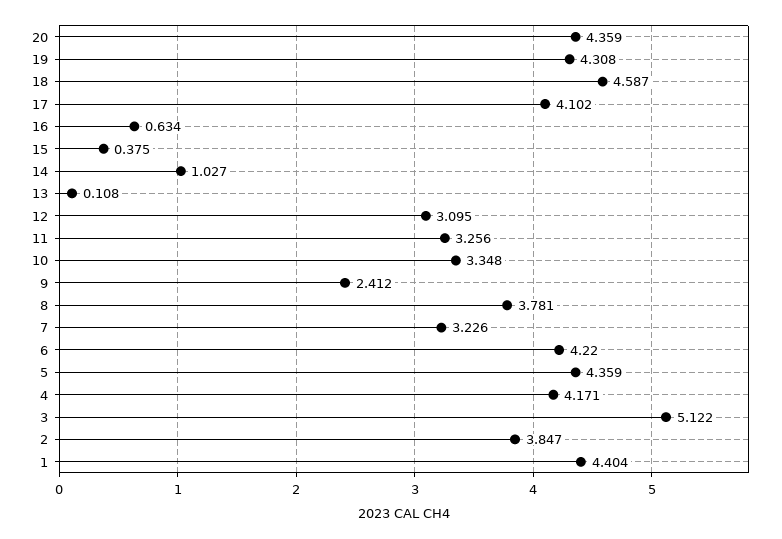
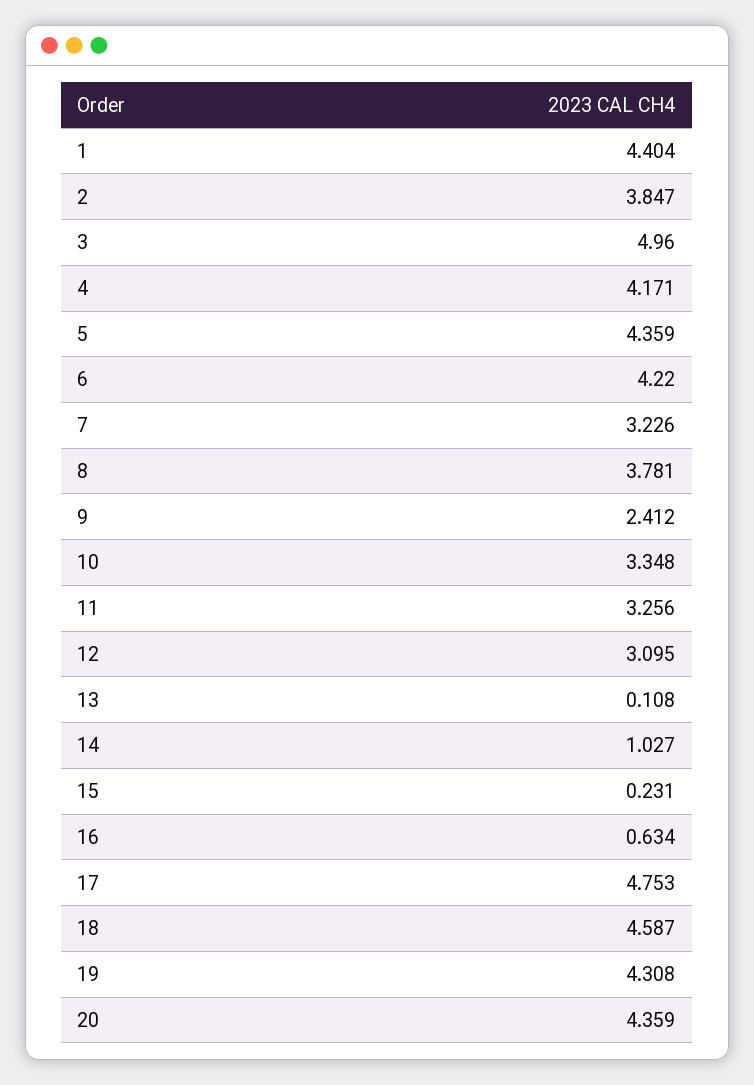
17: 4.102 -> 4.753
15: 0.375 -> 0.231
3: 5.122 -> 4.96

